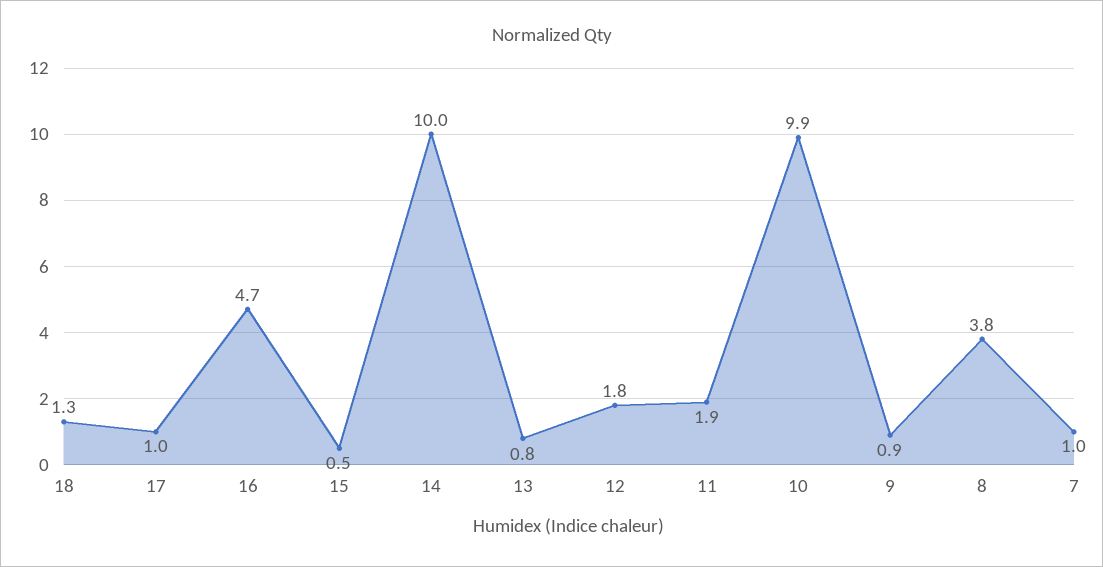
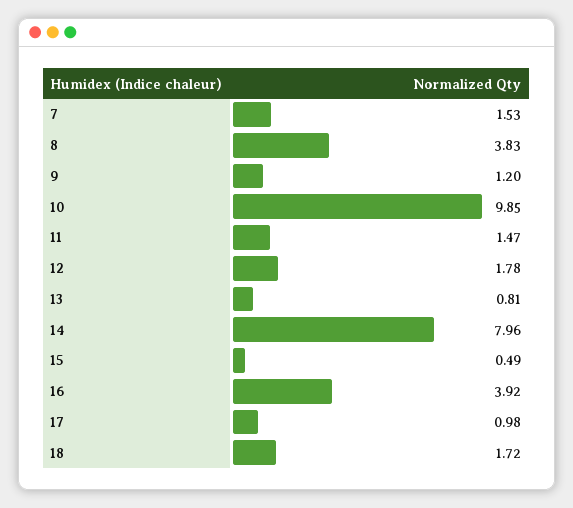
18: 1.3 -> 1.72
16: 4.7 -> 3.92
14: 10 -> 7.96
11: 1.9 -> 1.47
9: 0.9 -> 1.2
7: 1 -> 1.53

